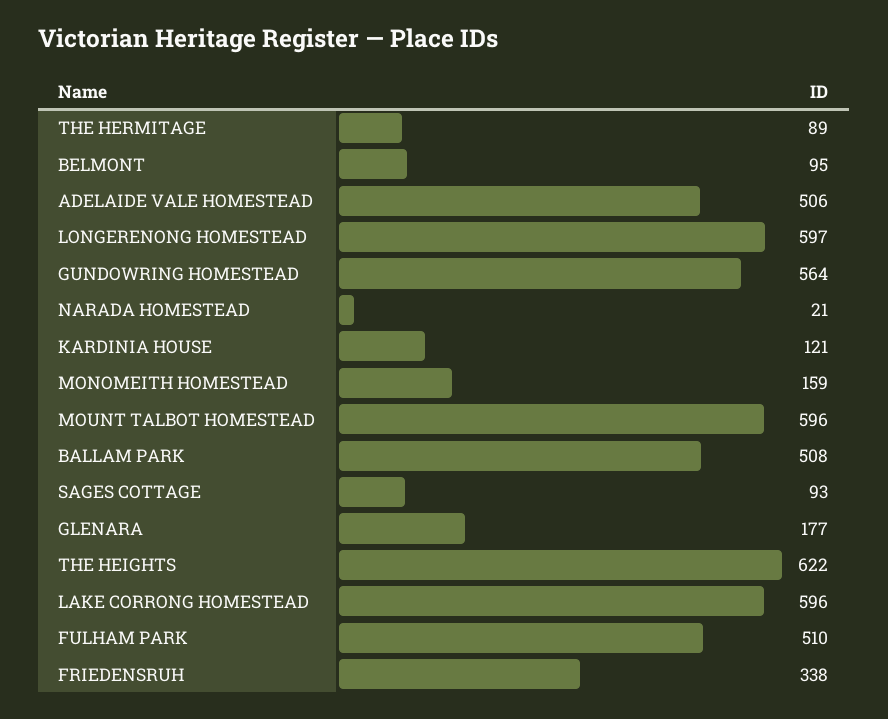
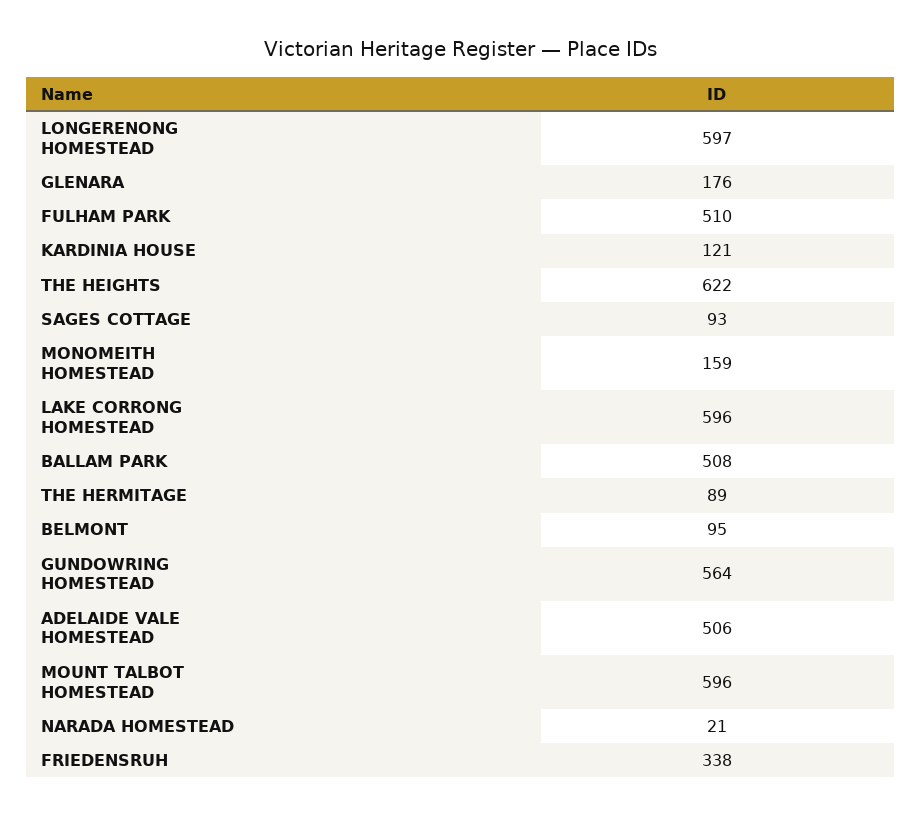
GLENARA: 177 -> 176

